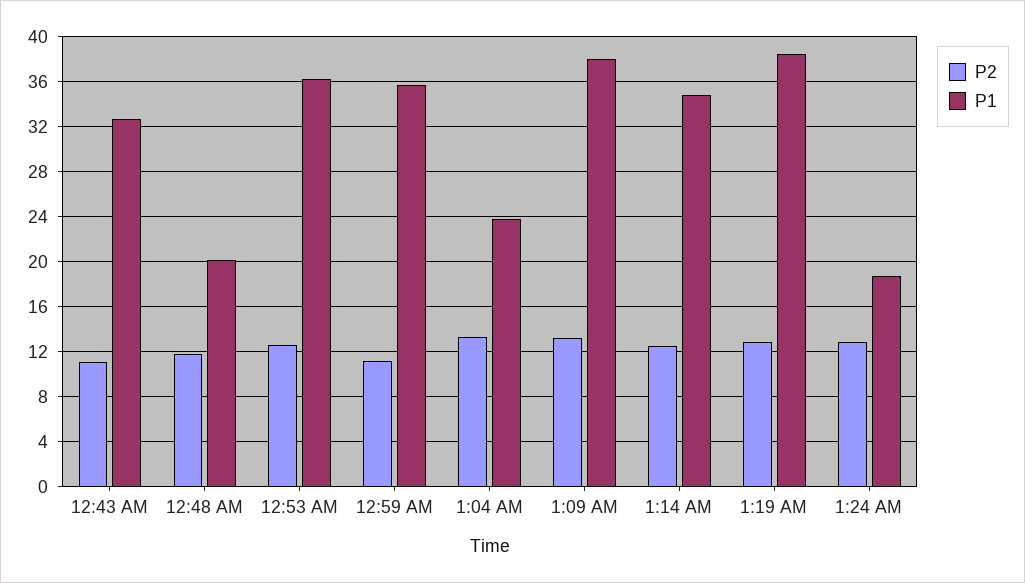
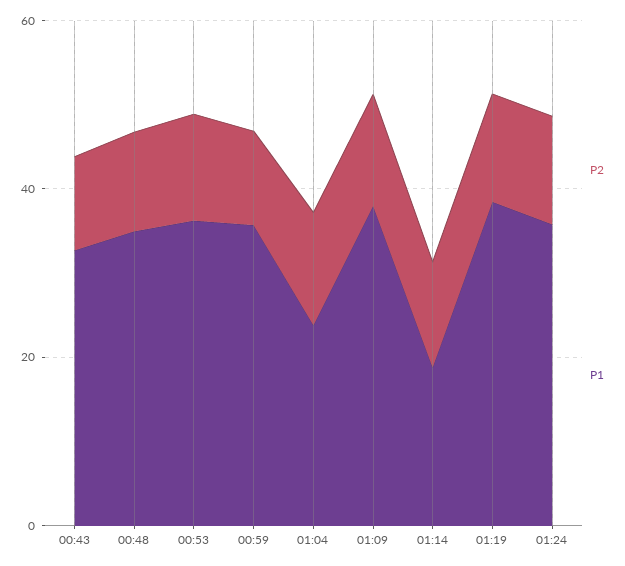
P1, 12:48 AM: 20 -> 35
P1, 1:14 AM: 35 -> 20
P1, 1:24 AM: 19 -> 35

